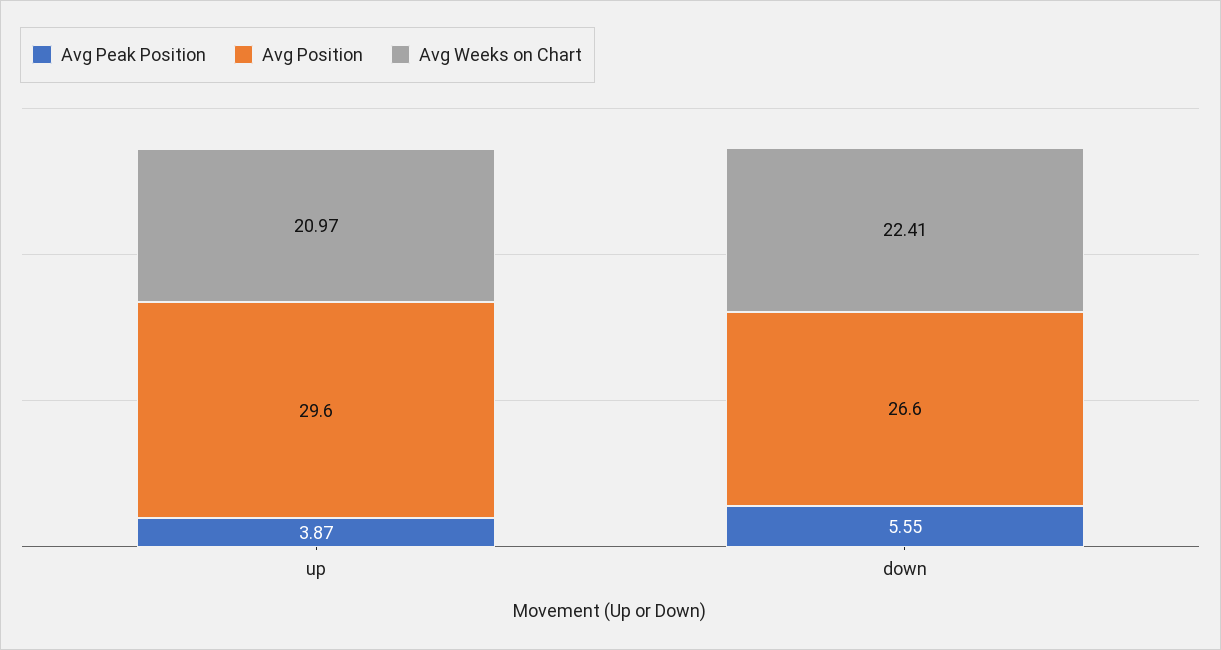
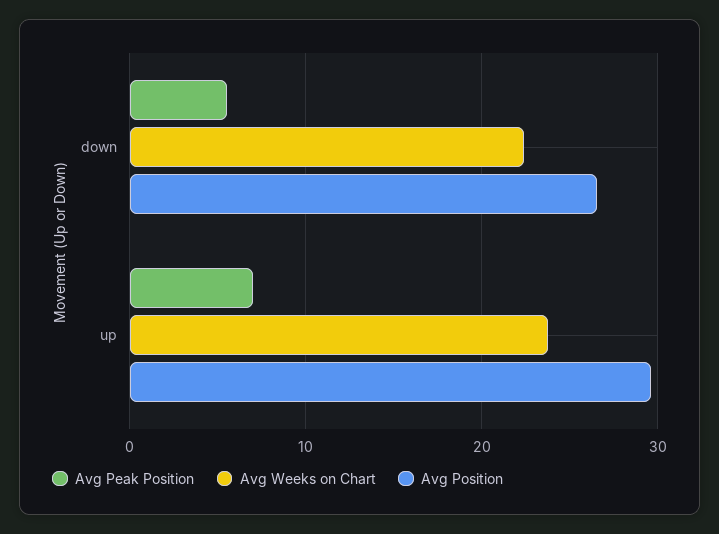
Avg Peak Position, up: 3.87 -> 7
Avg Weeks on Chart, up: 20.97 -> 24

